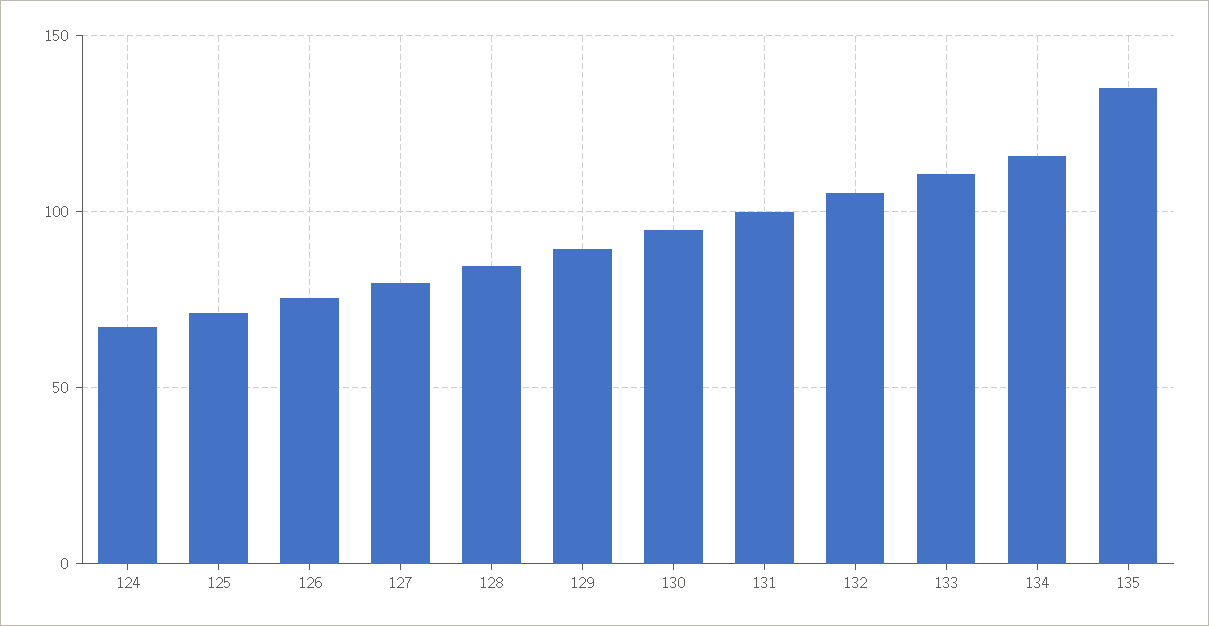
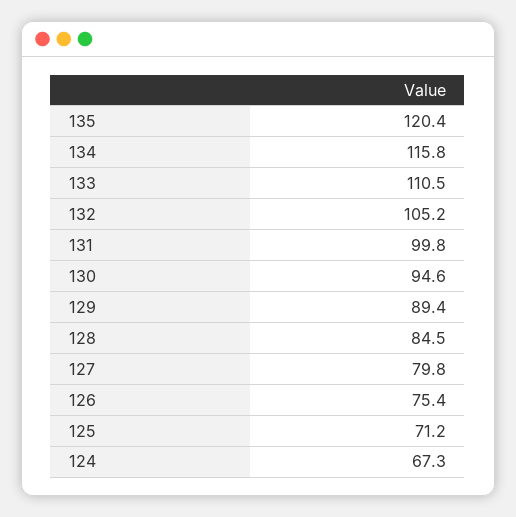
135: 135 -> 120.4

